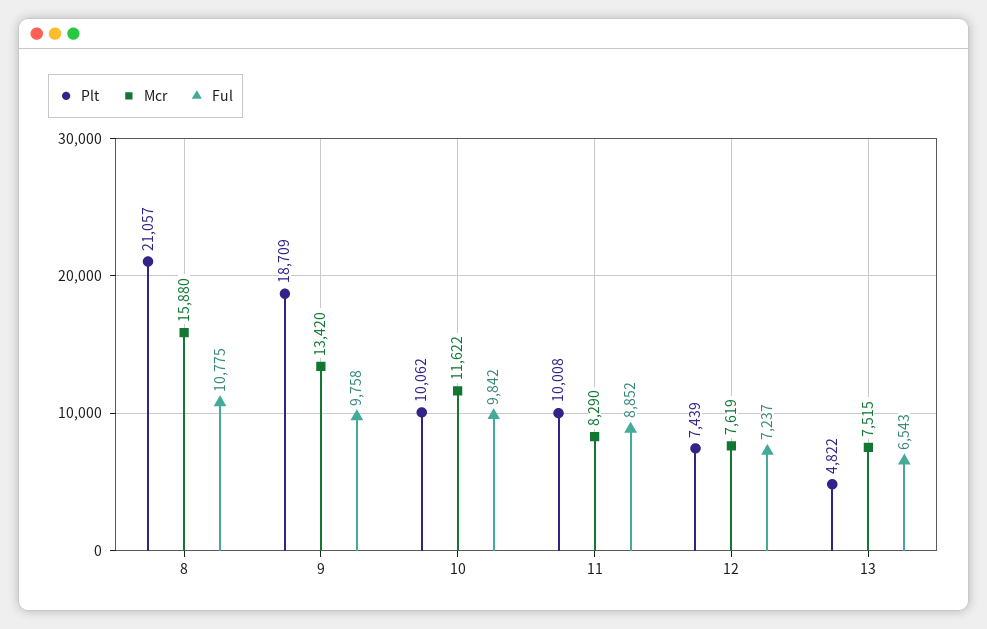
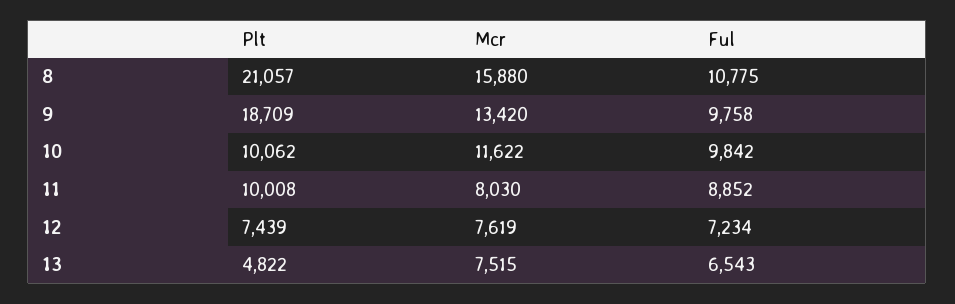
Mcr, 11: 8290 -> 8030
Ful, 12: 7237 -> 7234

